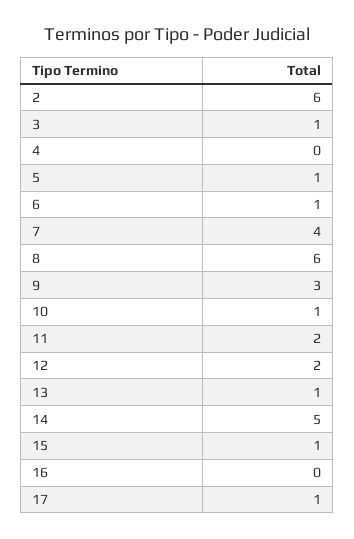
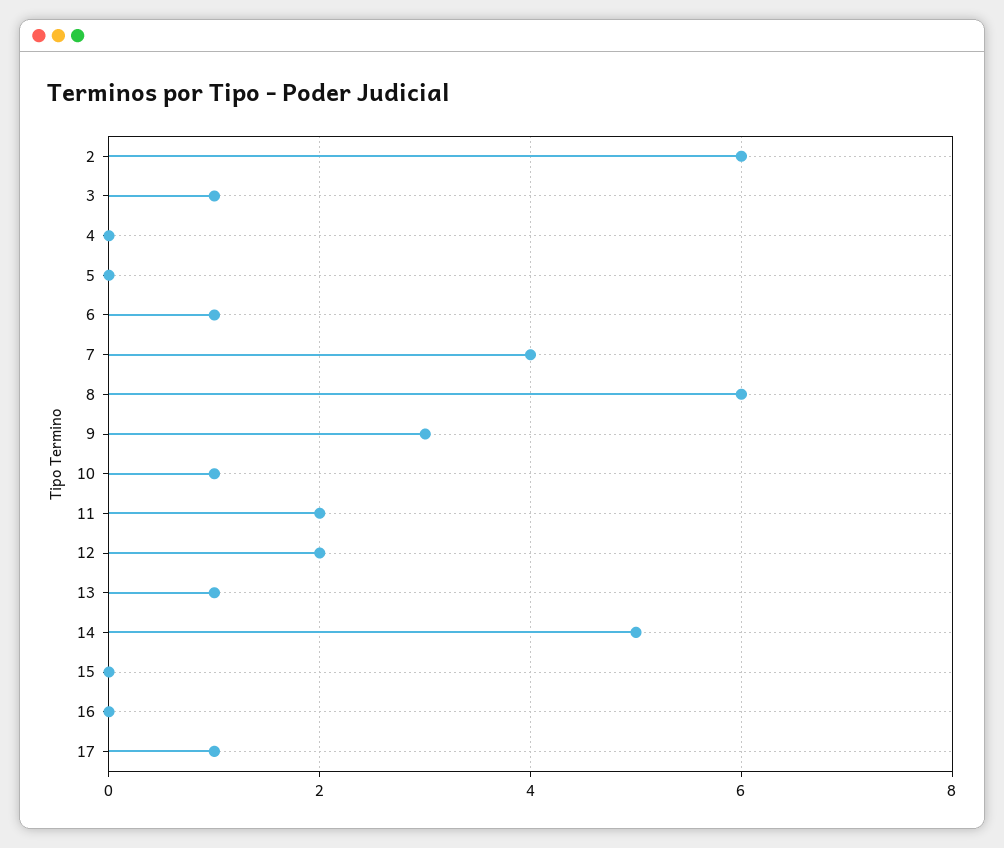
5: 1 -> 0
15: 1 -> 0

